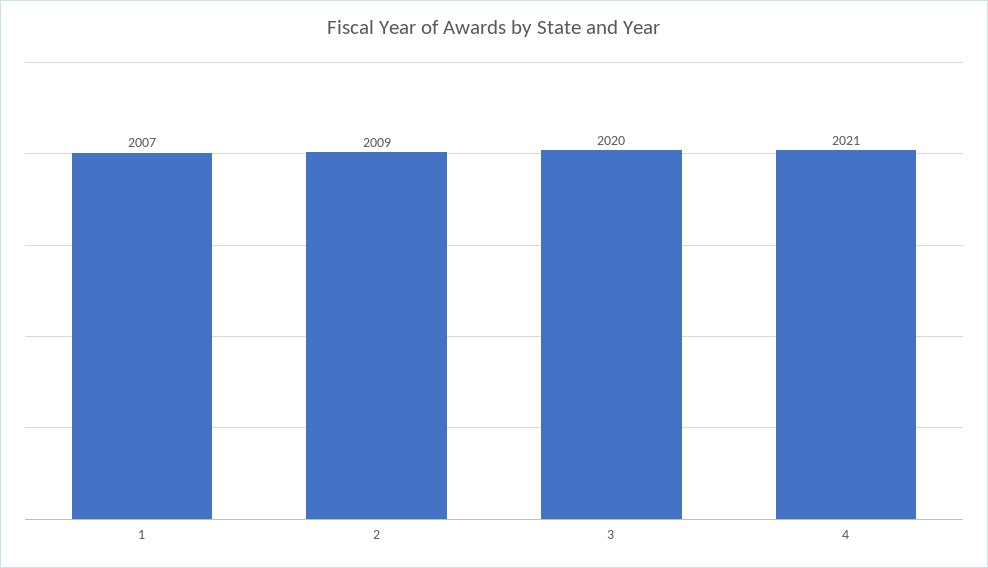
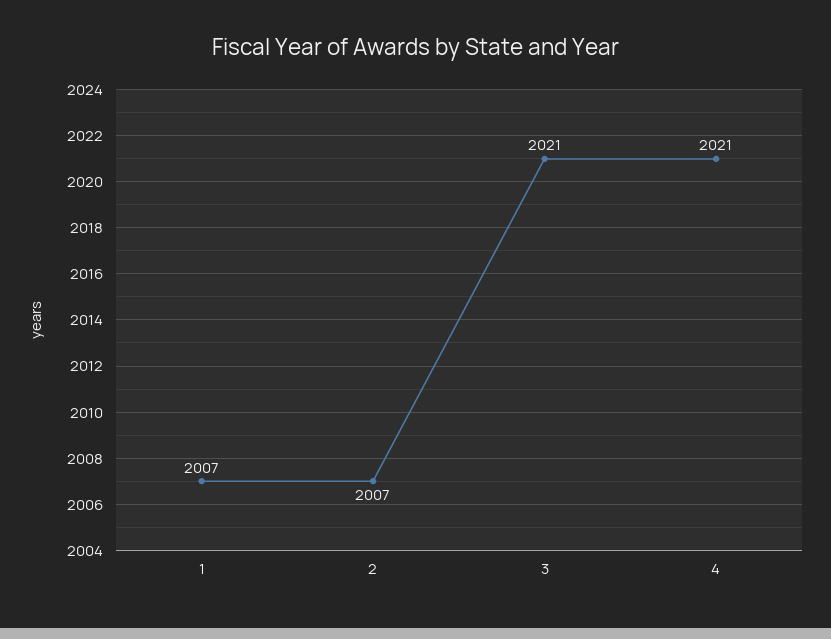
2: 2009 -> 2007
3: 2020 -> 2021

